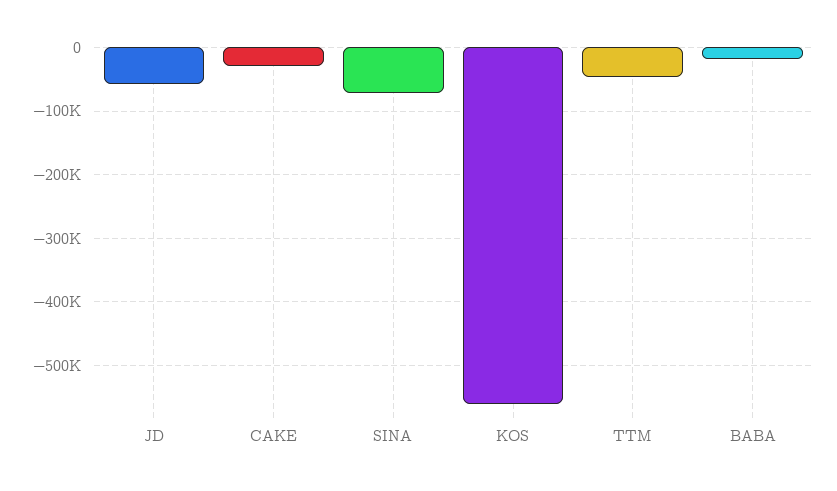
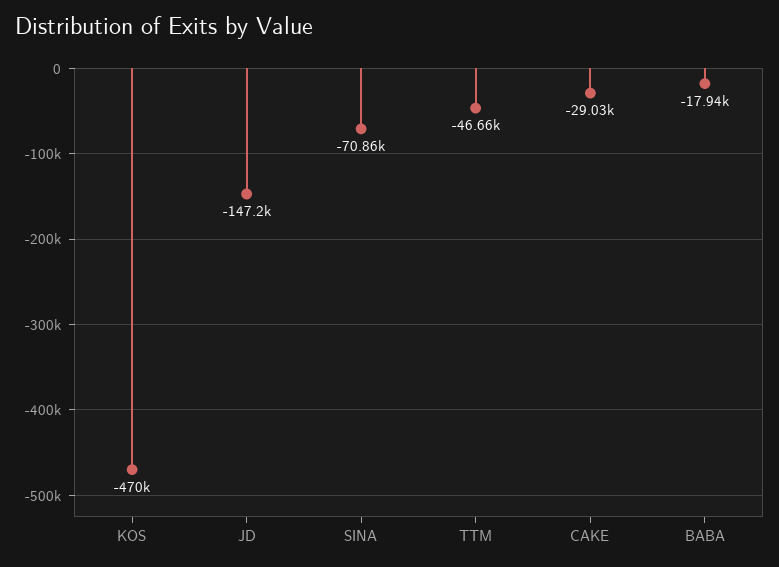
JD: -60000 -> -147200
KOS: -560000 -> -470000

